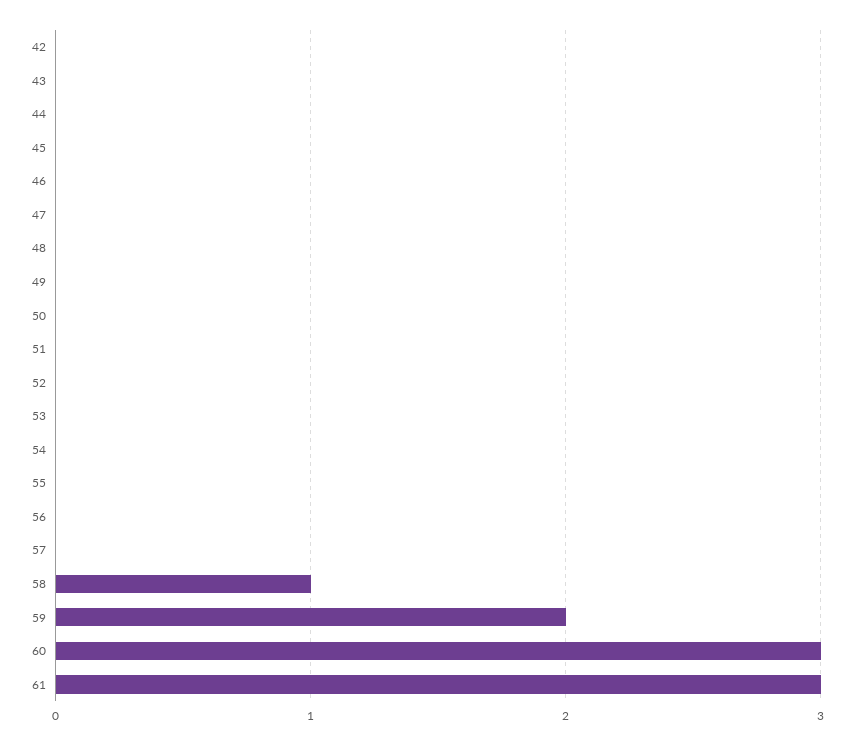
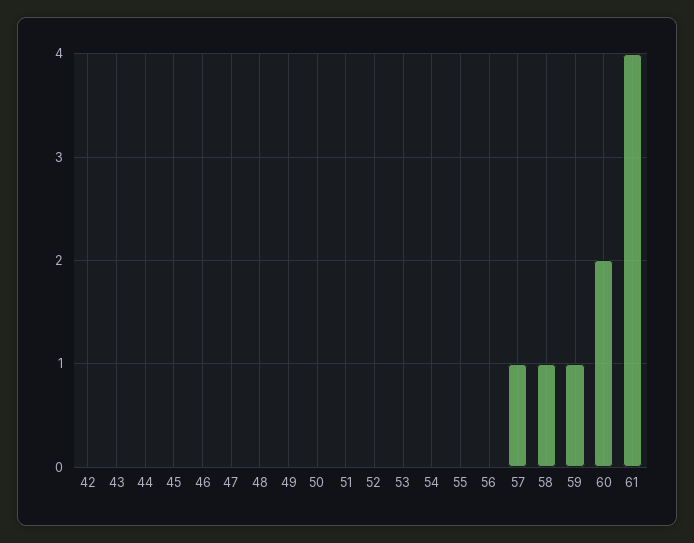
57: 0 -> 1
59: 2 -> 1
60: 3 -> 2
61: 3 -> 4

